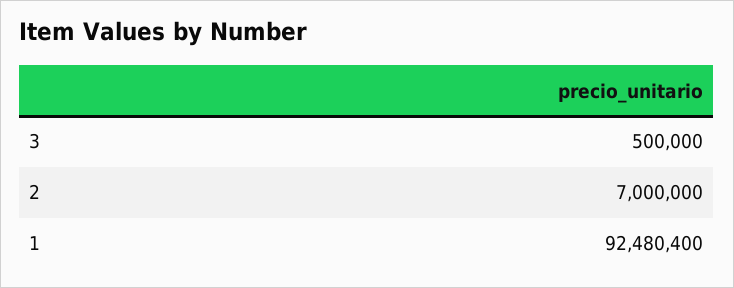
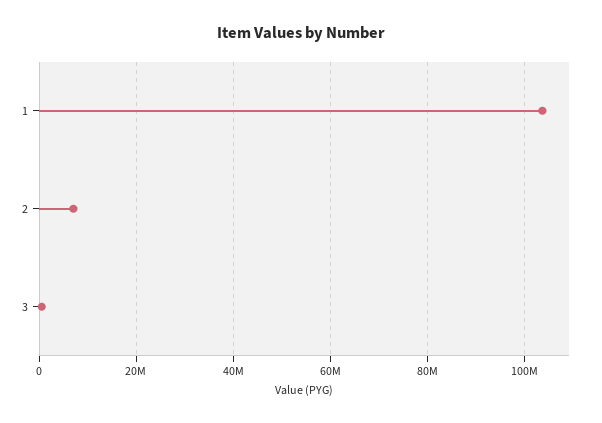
1: 92480400 -> 104000000

